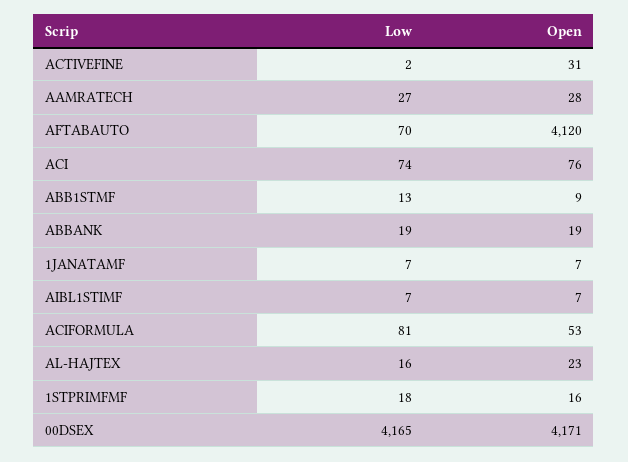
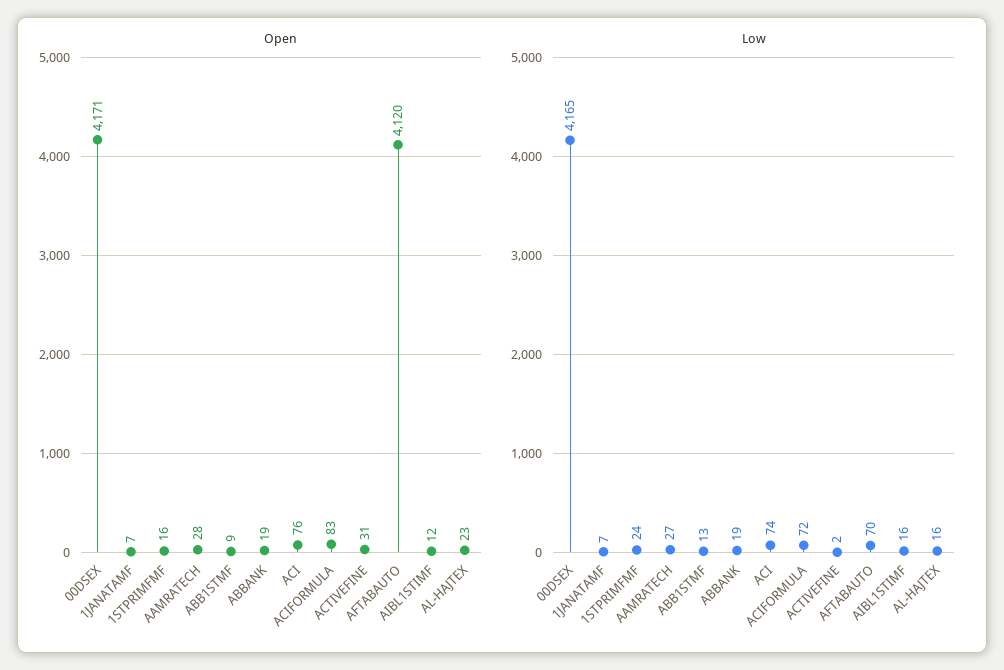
Low, AIBL1STIMF: 7 -> 16
Open, AIBL1STIMF: 7 -> 12
Low, ACIFORMULA: 81 -> 72
Open, ACIFORMULA: 53 -> 83
Low, 1STPRIMFMF: 18 -> 24

